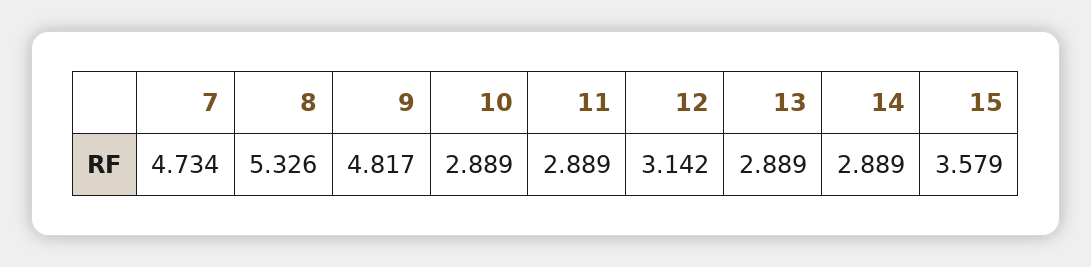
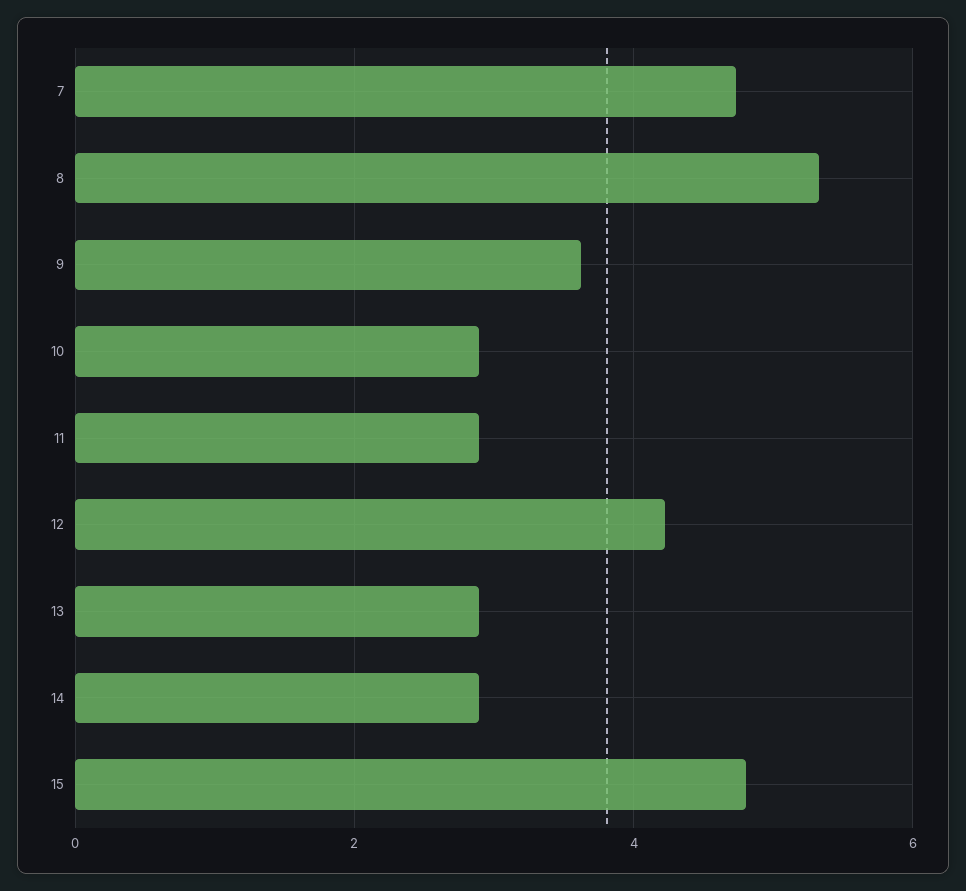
9: 4.817 -> 3.6
12: 3.142 -> 4.2
15: 3.579 -> 4.8

